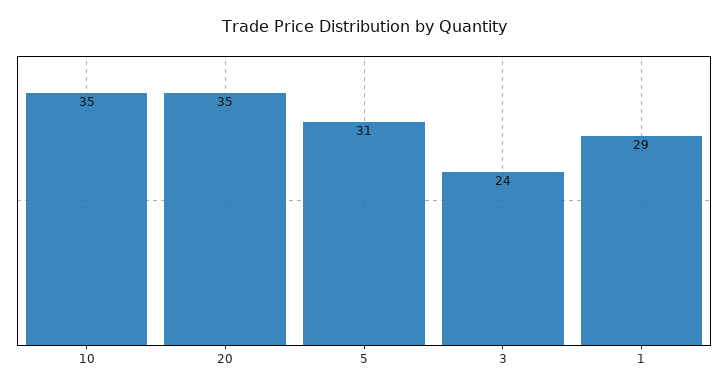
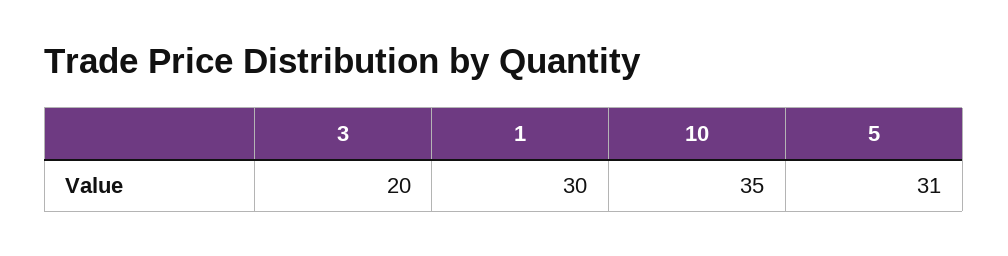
20: 35 -> none
3: 24 -> 20
1: 29 -> 30

